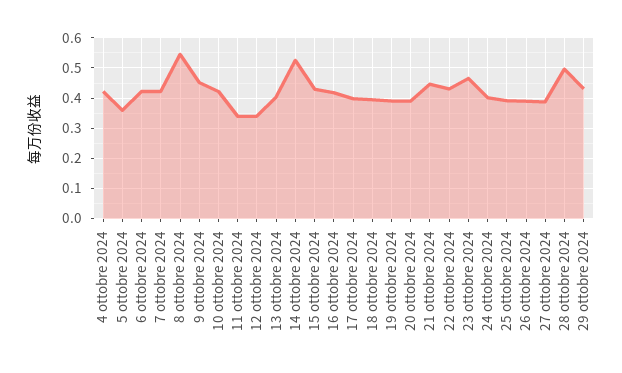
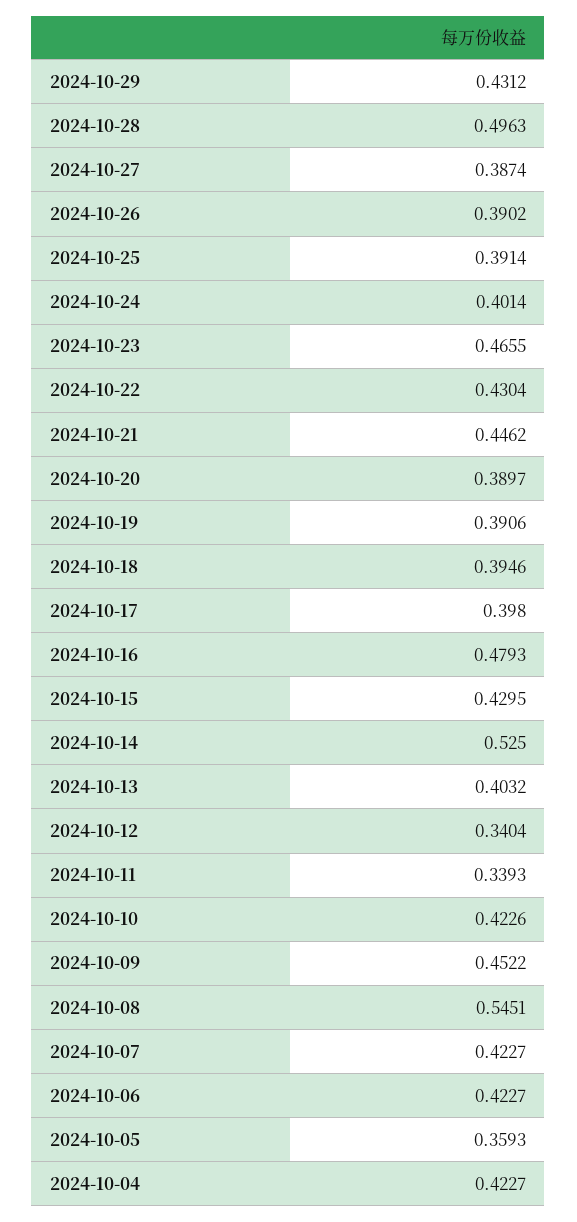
16 ottobre 2024: 0.42 -> 0.4793

